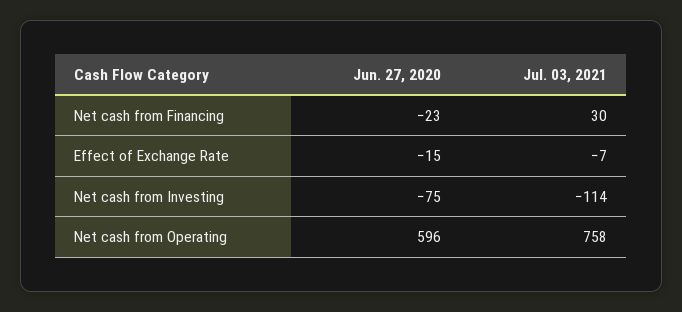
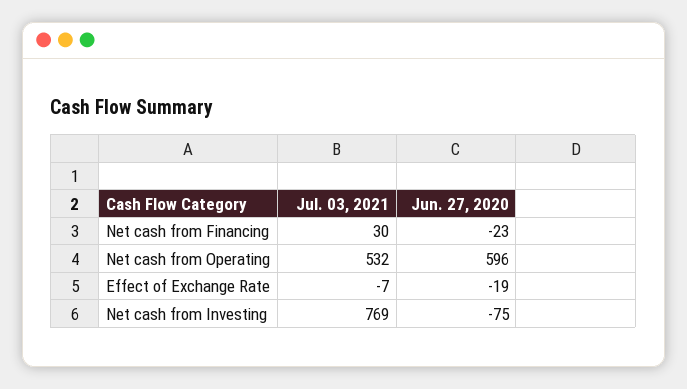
Jun. 27, 2020, Effect of Exchange Rate: -15 -> -19
Jul. 03, 2021, Net cash from Investing: -114 -> 769
Jul. 03, 2021, Net cash from Operating: 758 -> 532

